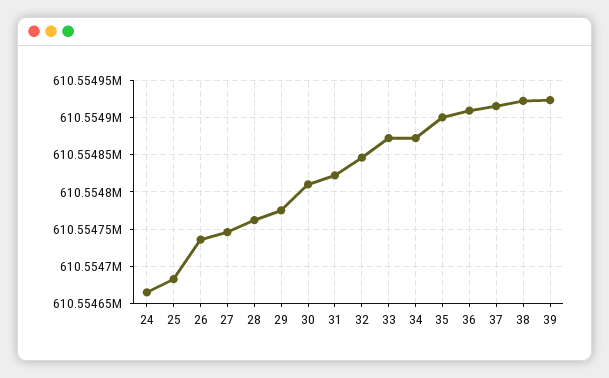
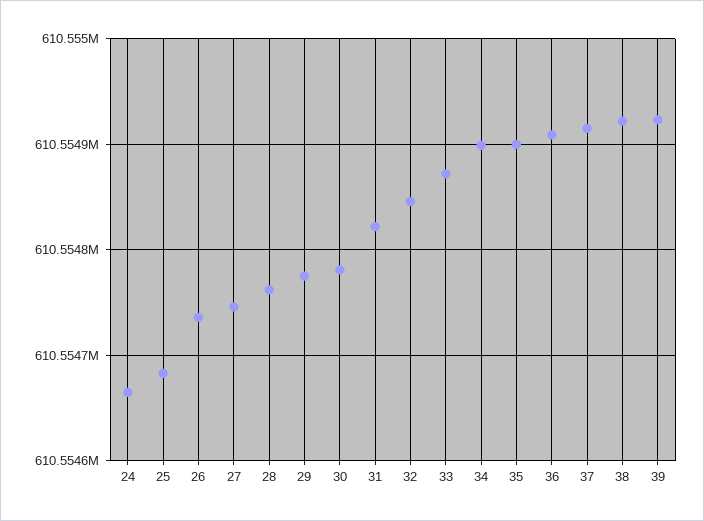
30: 610554810 -> 610554780
34: 610554870 -> 610554900

